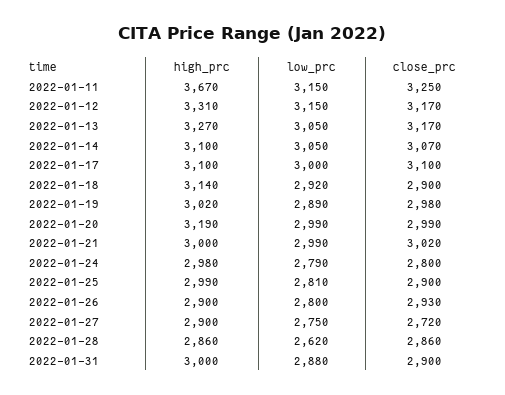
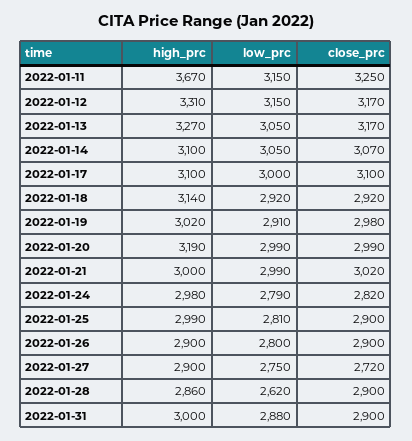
close_prc, 2022-01-18: 2900 -> 2920
low_prc, 2022-01-19: 2890 -> 2910
close_prc, 2022-01-24: 2800 -> 2820
close_prc, 2022-01-26: 2930 -> 2900
close_prc, 2022-01-28: 2860 -> 2900

